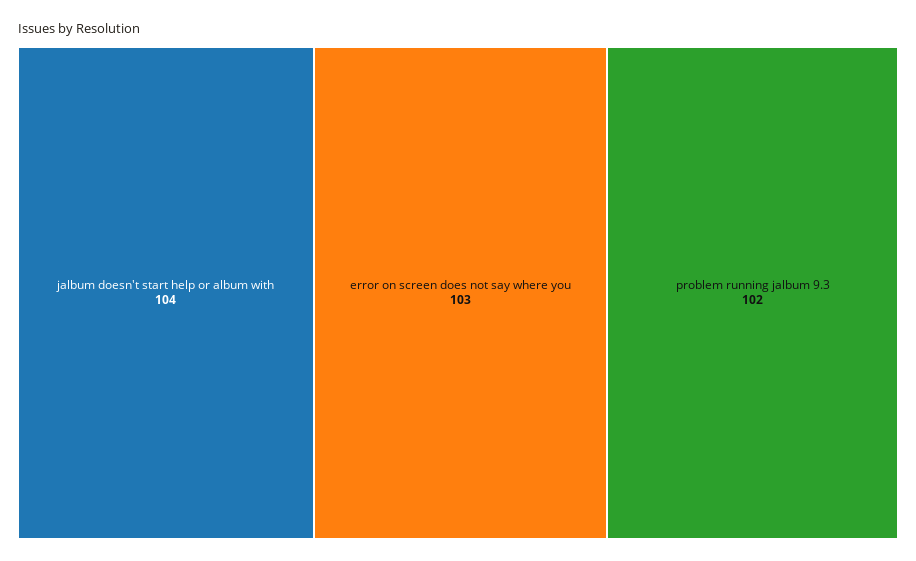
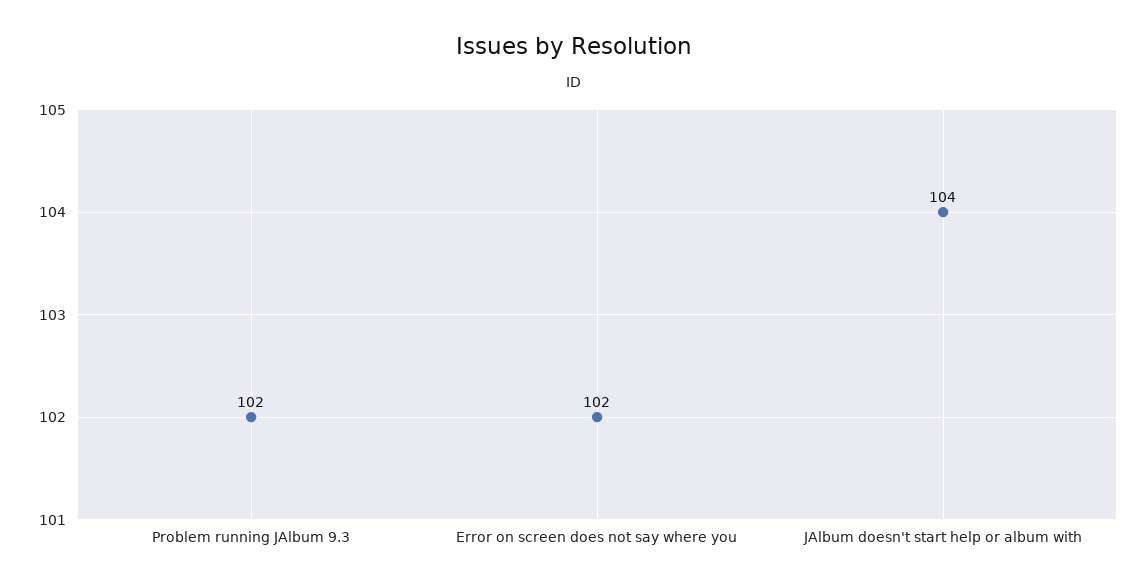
error on screen does not say where you: 103 -> 102

